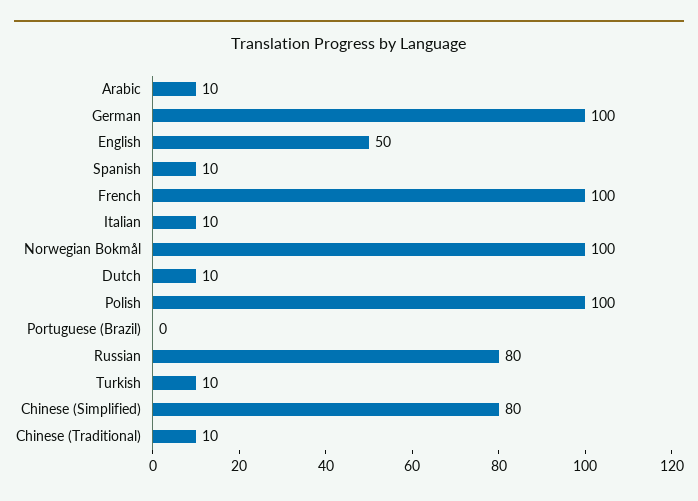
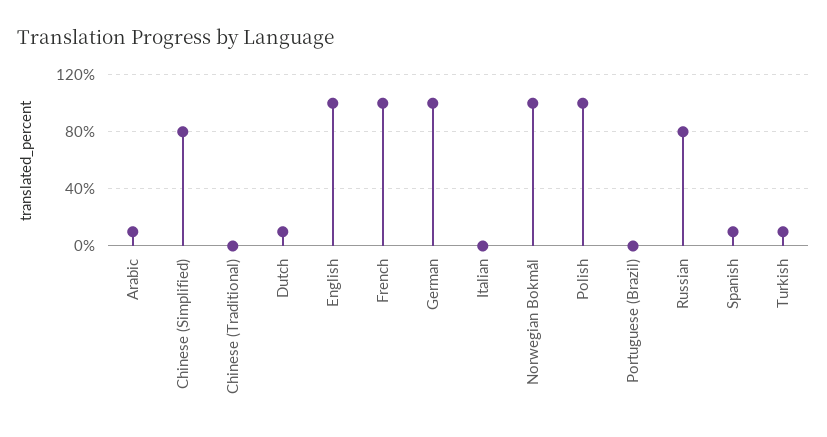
English: 50 -> 100
Italian: 10 -> 0
Chinese (Traditional): 10 -> 0

